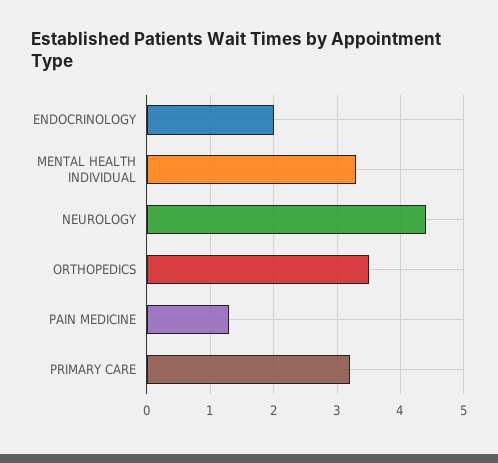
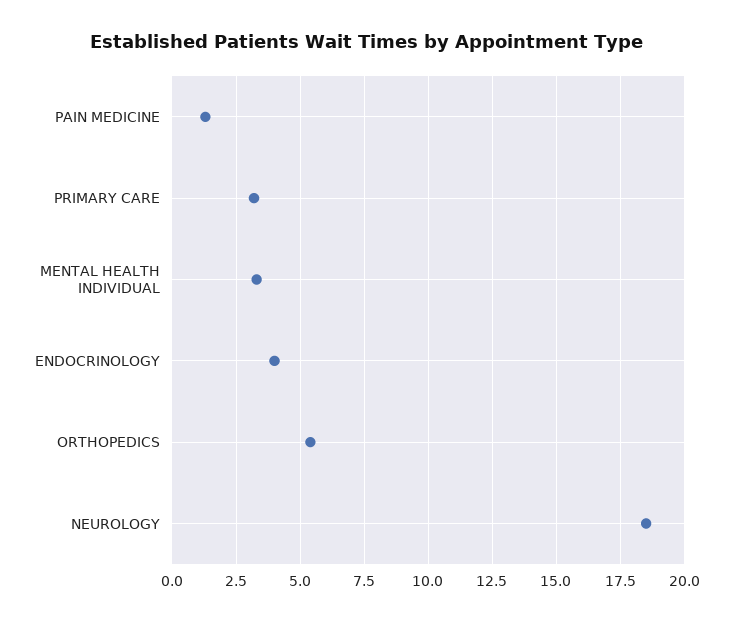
ENDOCRINOLOGY: 2 -> 4
NEUROLOGY: 4.4 -> 18.5
ORTHOPEDICS: 3.5 -> 5.5

